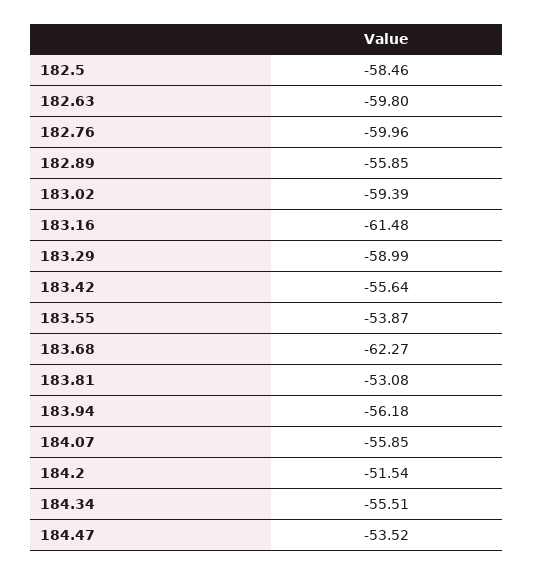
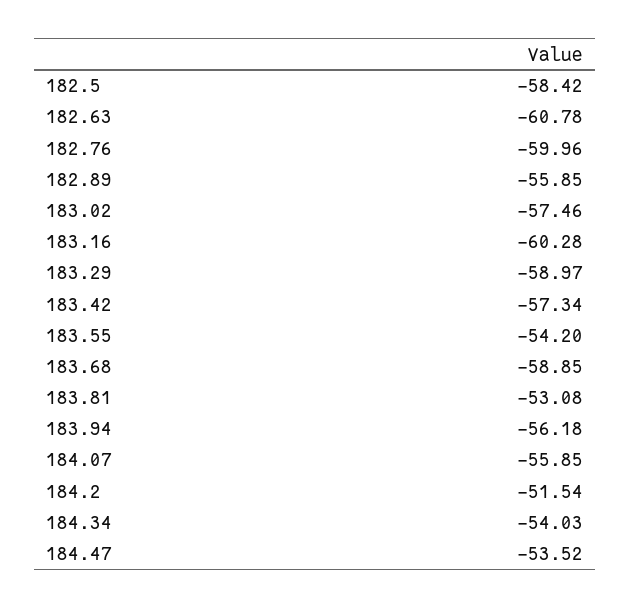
182.5: -58.46 -> -58.42
182.63: -59.8 -> -60.78
183.02: -59.39 -> -57.46
183.16: -61.48 -> -60.28
183.29: -58.99 -> -58.97
183.42: -55.64 -> -57.34
183.55: -53.87 -> -54.2
183.68: -62.27 -> -58.85
184.34: -55.51 -> -54.03

